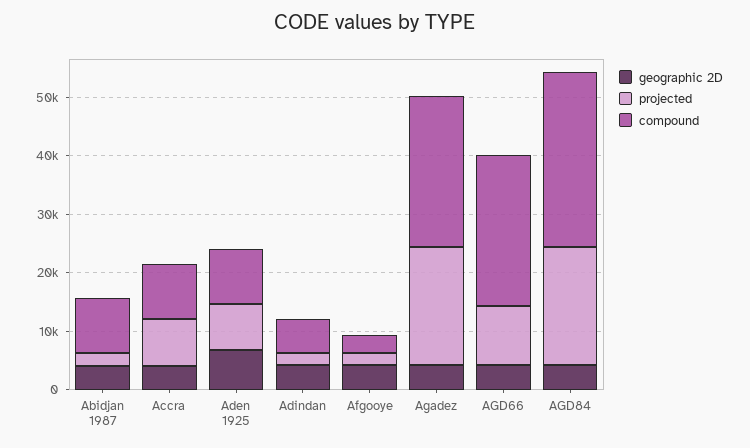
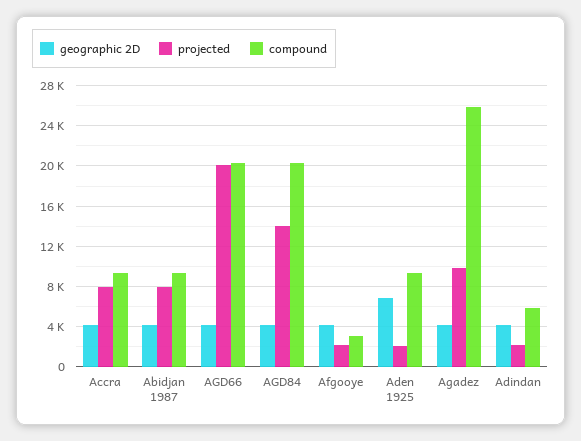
projected, Abidjan 1987: 2000 -> 8000
projected, Aden 1925: 8000 -> 2000
projected, Agadez: 20000 -> 10000
projected, AGD66: 10000 -> 20000
compound, AGD66: 26000 -> 20000
projected, AGD84: 20000 -> 14000
compound, AGD84: 30000 -> 20000

